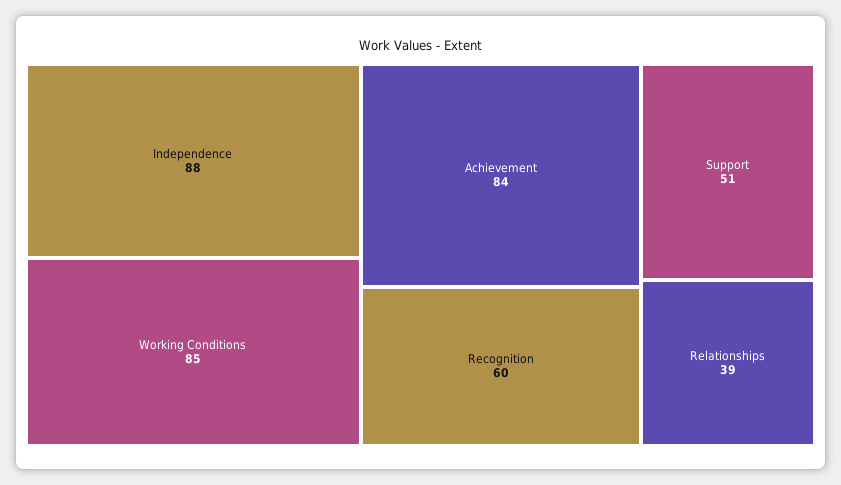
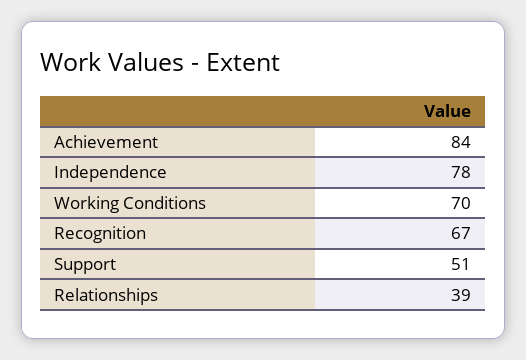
Independence: 88 -> 78
Working Conditions: 85 -> 70
Recognition: 60 -> 67

